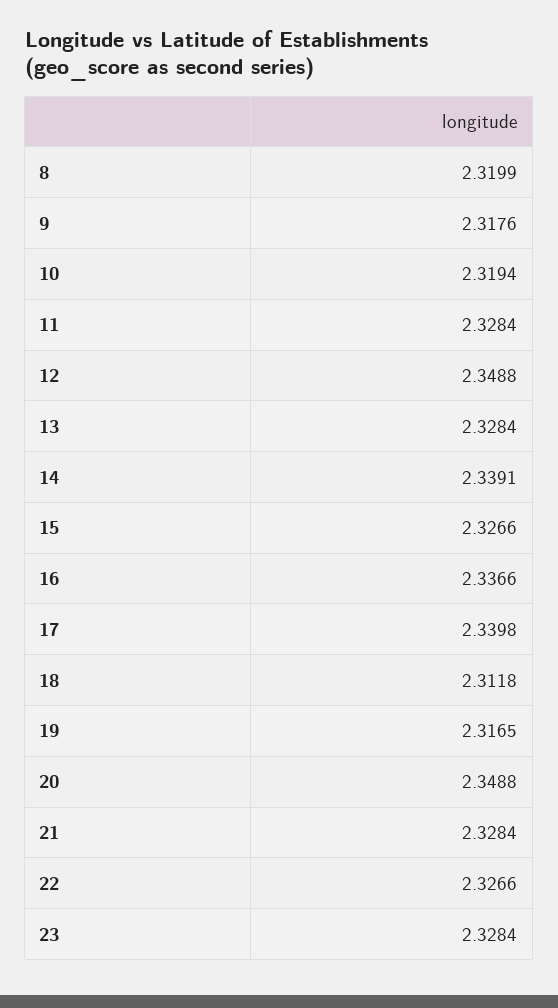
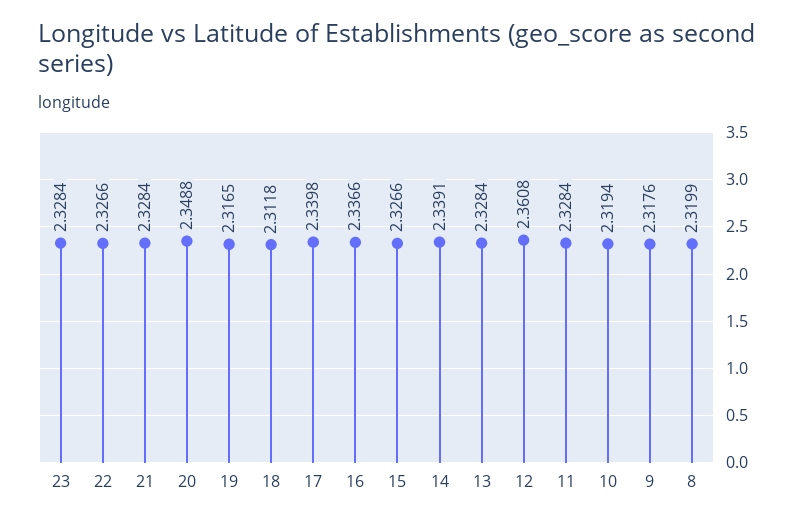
12: 2.3488 -> 2.3608

